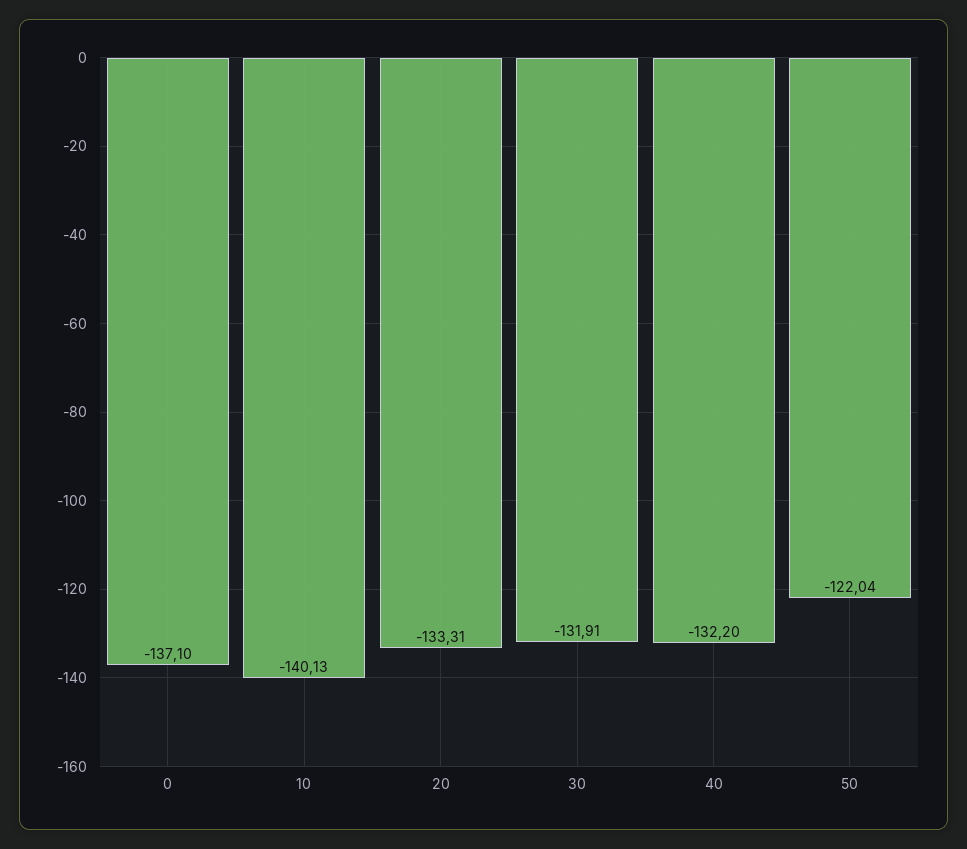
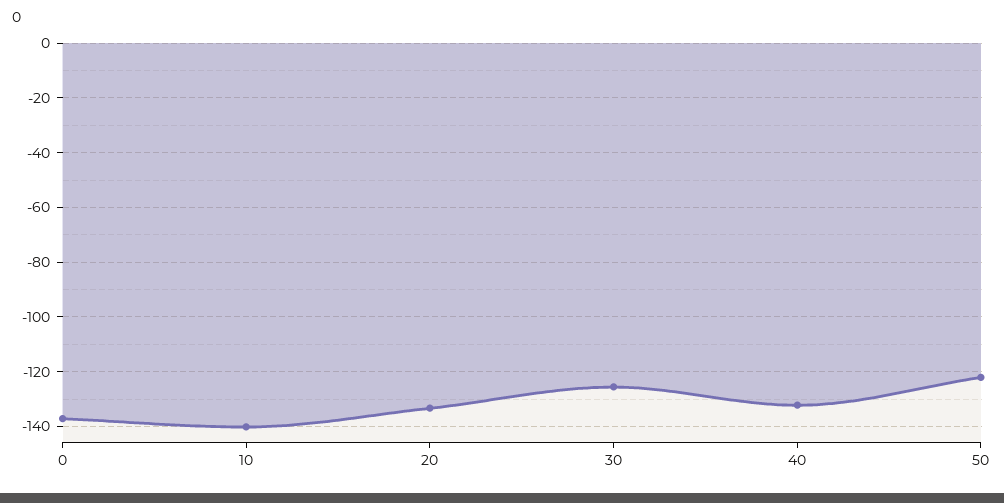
30: -131.91 -> -125

